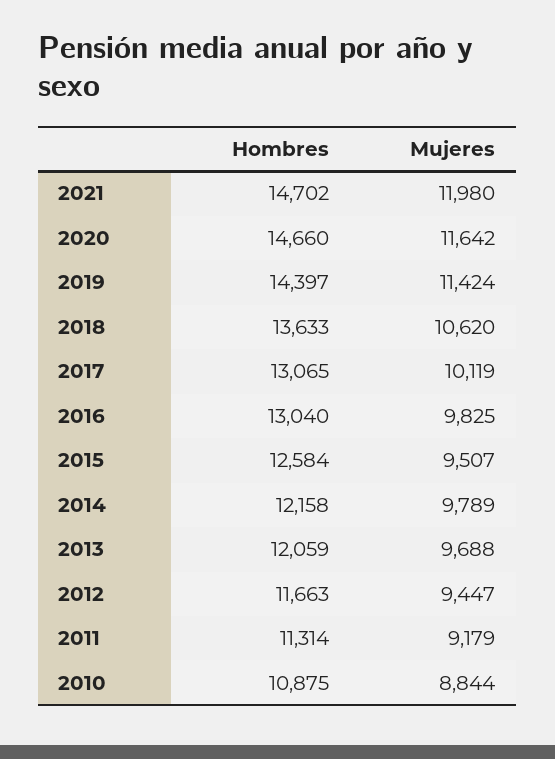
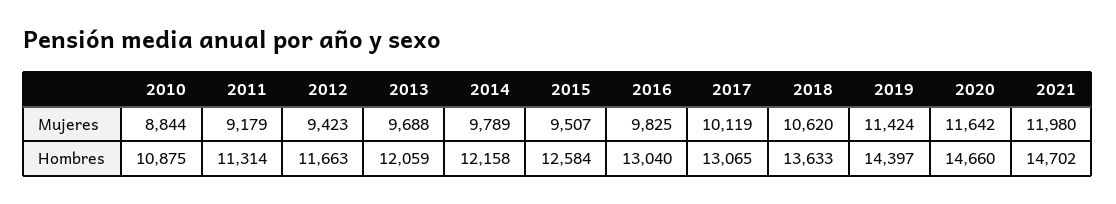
Mujeres, 2012: 9447 -> 9423

